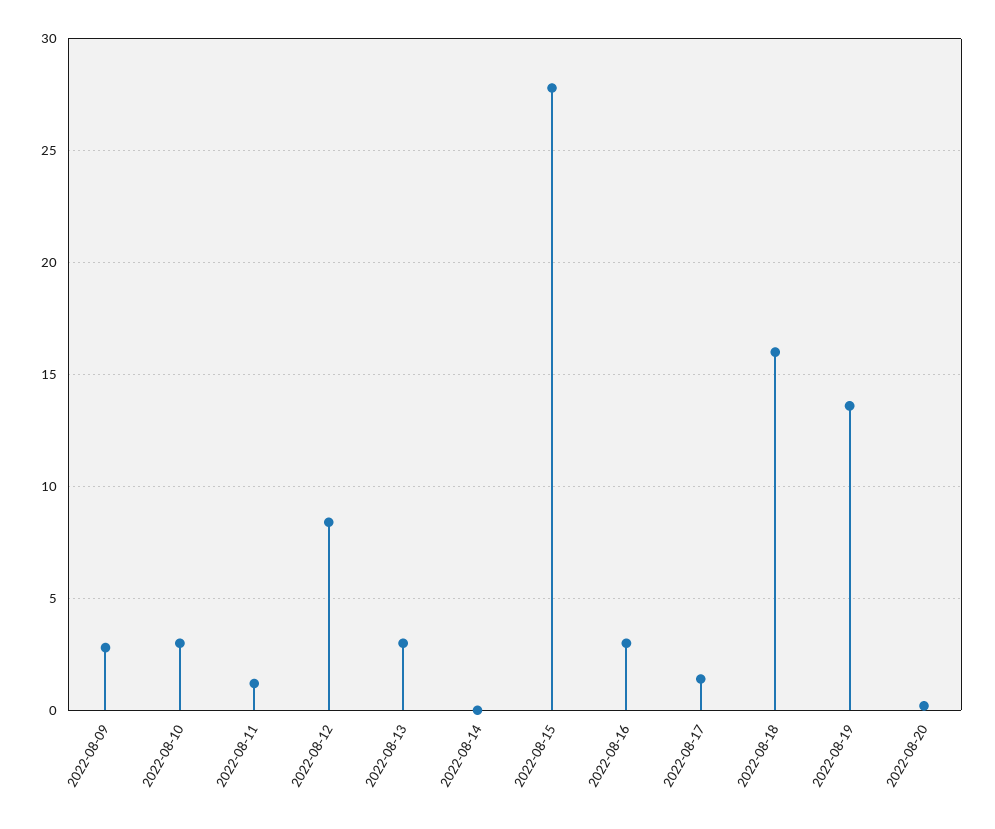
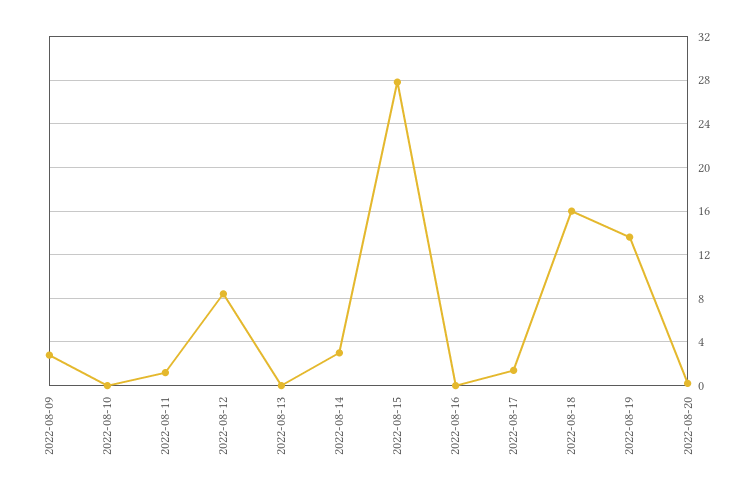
2022-08-10: 3 -> 0
2022-08-13: 3 -> 0
2022-08-14: 0 -> 3
2022-08-16: 3 -> 0

